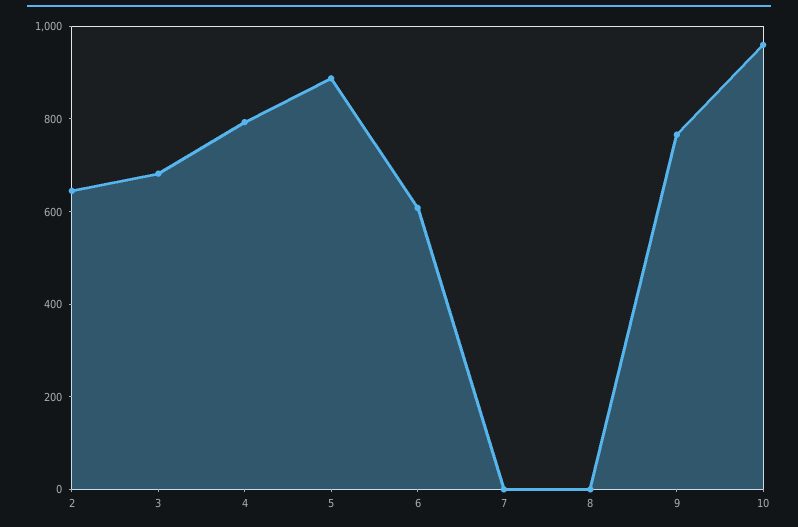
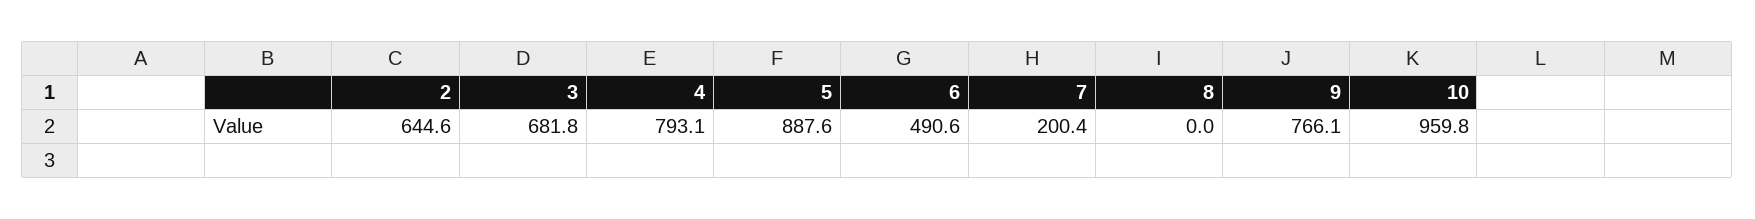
6: 600 -> 490.6
7: 0 -> 200.4

